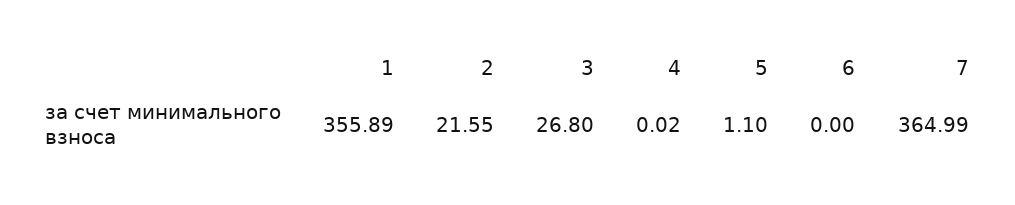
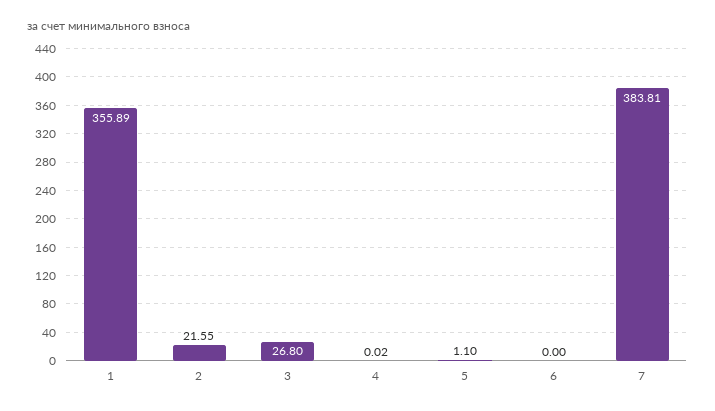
7: 364.99 -> 383.81

